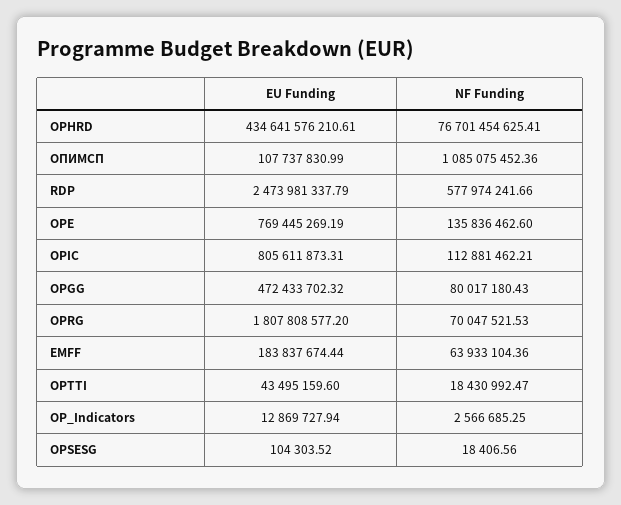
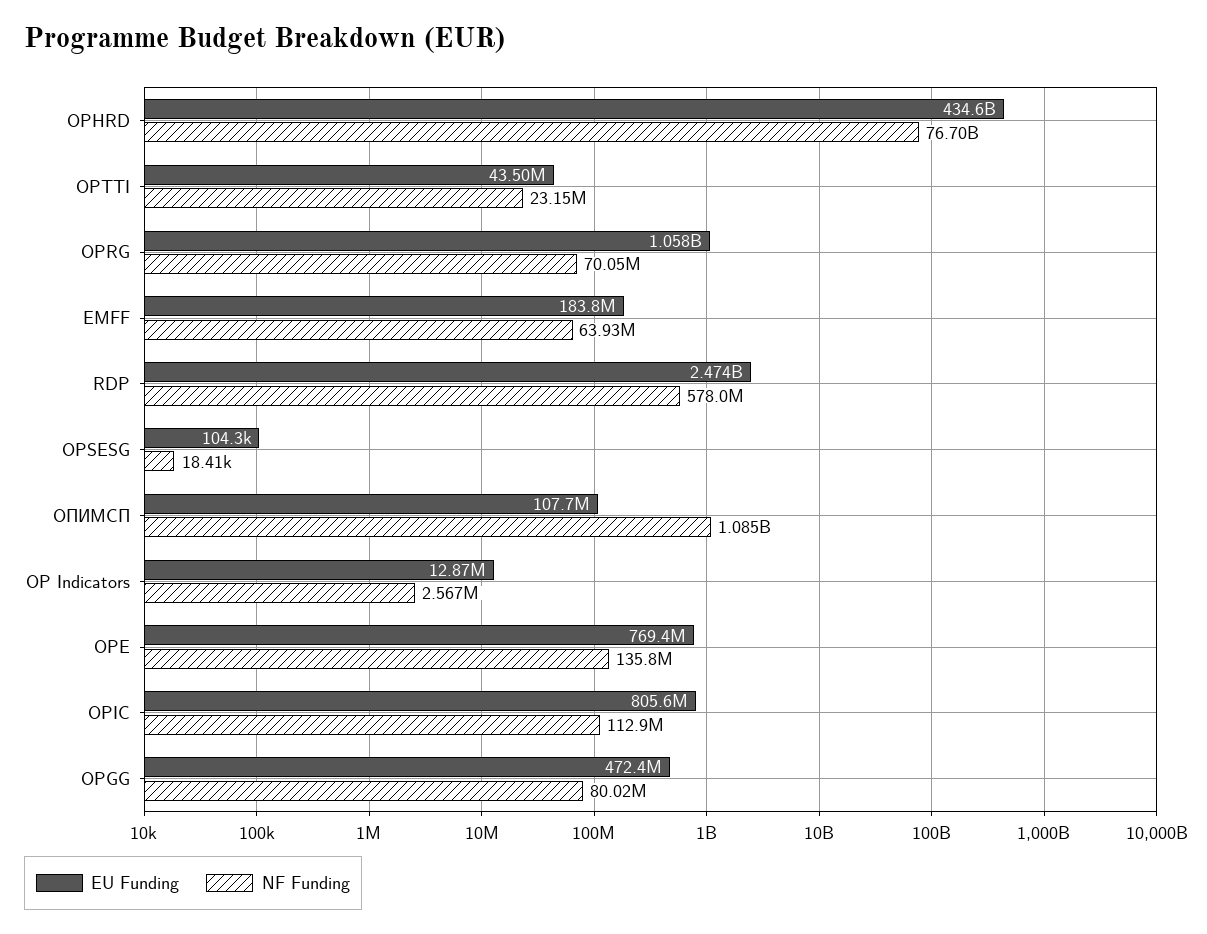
EU Funding, OPRG: 1807808577.2 -> 1058000000
NF Funding, OPTTI: 18430992.47 -> 23150000

